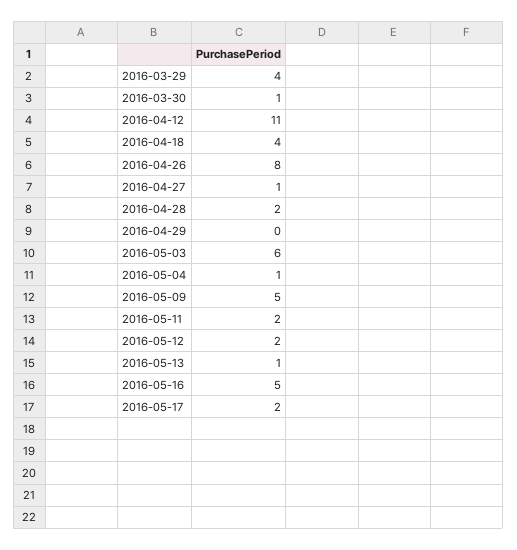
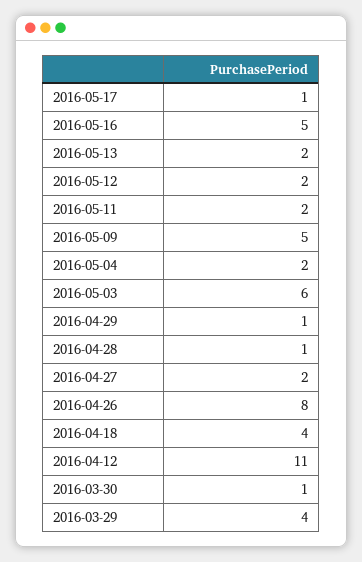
2016-04-27: 1 -> 2
2016-04-28: 2 -> 1
2016-04-29: 0 -> 1
2016-05-04: 1 -> 2
2016-05-13: 1 -> 2
2016-05-17: 2 -> 1

